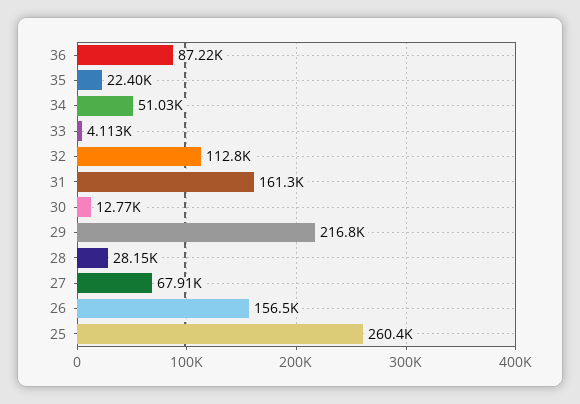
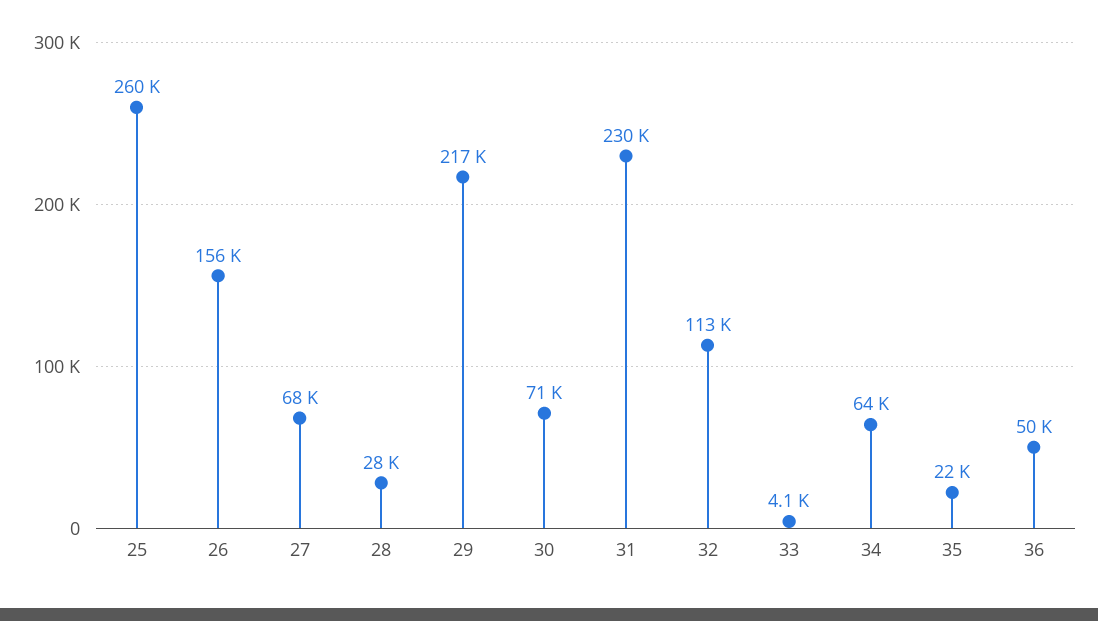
36: 87220 -> 50000
34: 51030 -> 64000
31: 161300 -> 230000
30: 12770 -> 71000

